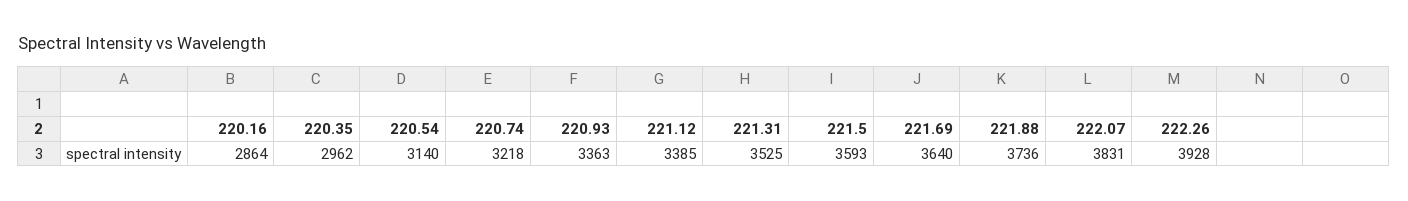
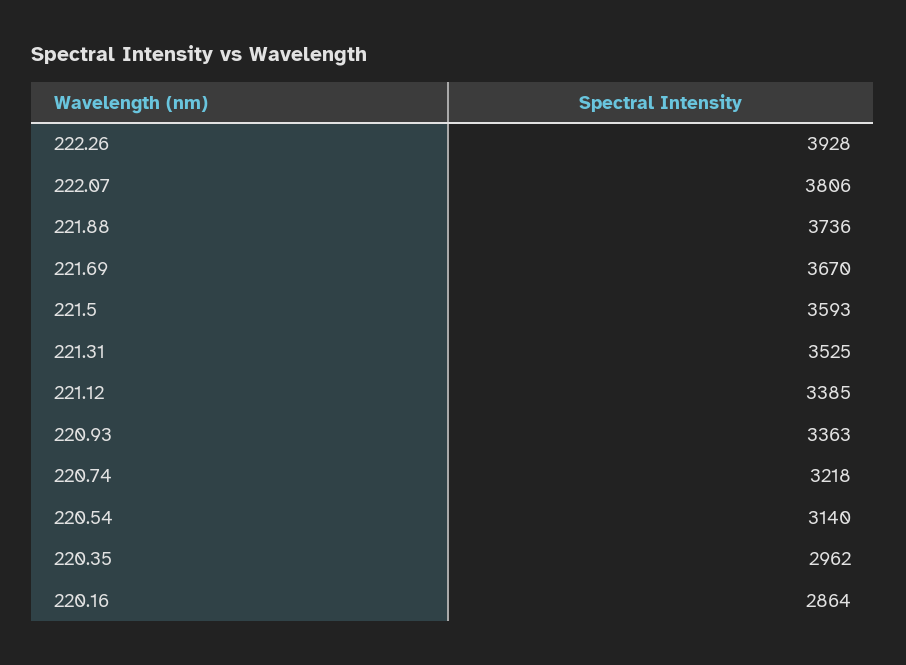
221.69: 3640 -> 3670
222.07: 3831 -> 3806

